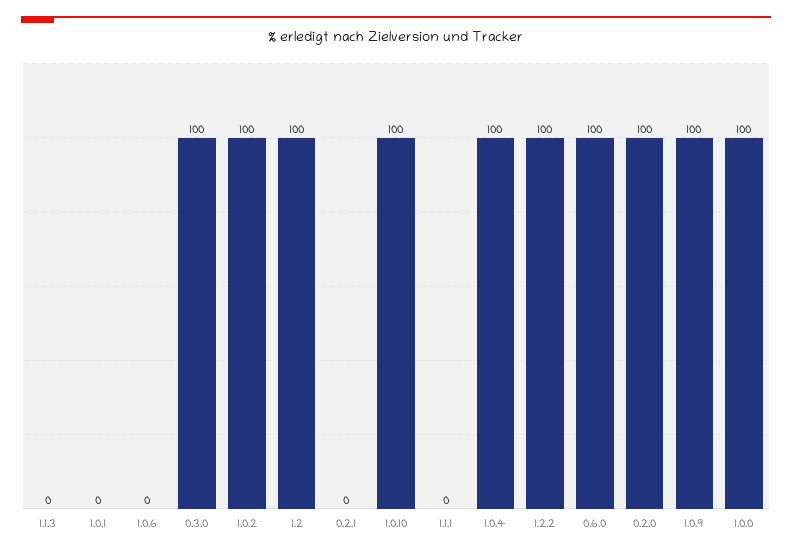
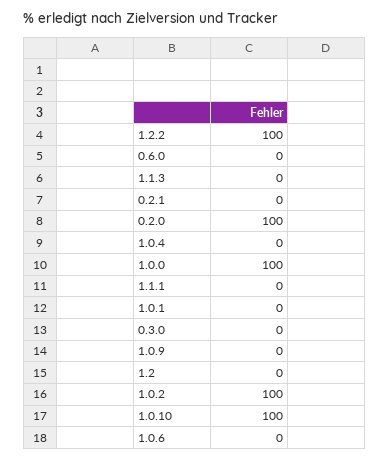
0.3.0: 100 -> 0
1.2: 100 -> 0
1.0.4: 100 -> 0
0.6.0: 100 -> 0
1.0.9: 100 -> 0

